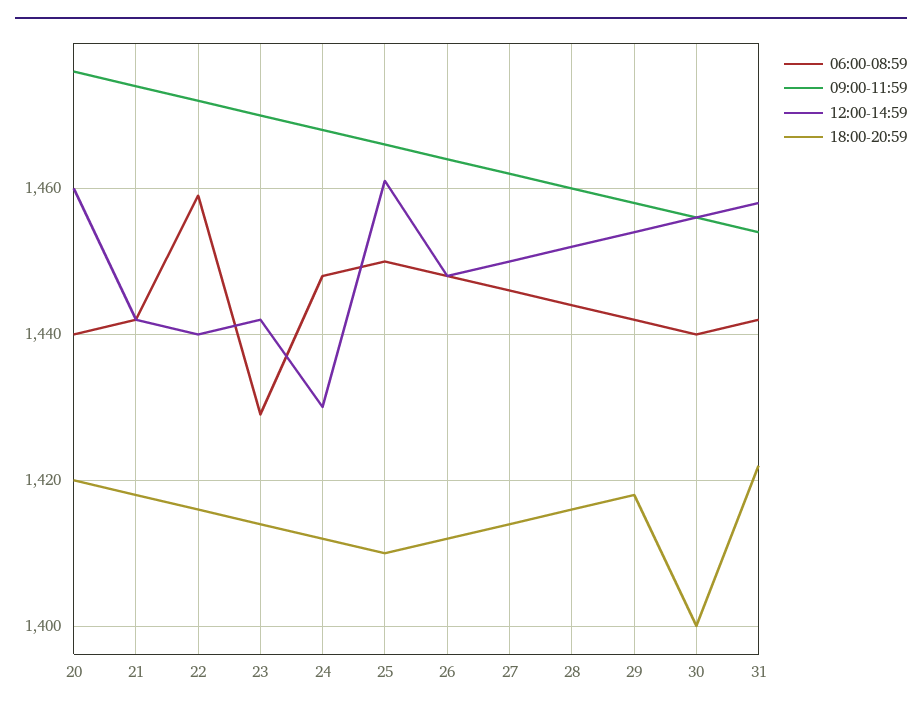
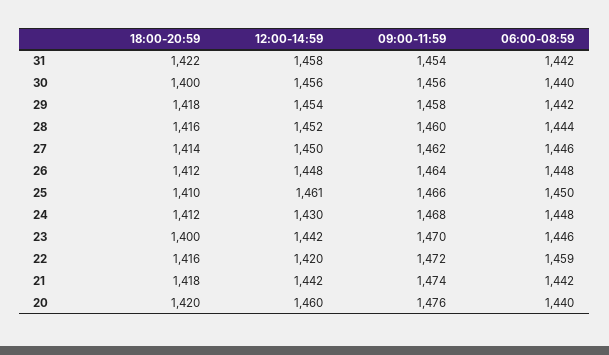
12:00-14:59, 22: 1440 -> 1420
06:00-08:59, 23: 1430 -> 1446
18:00-20:59, 23: 1415 -> 1400

